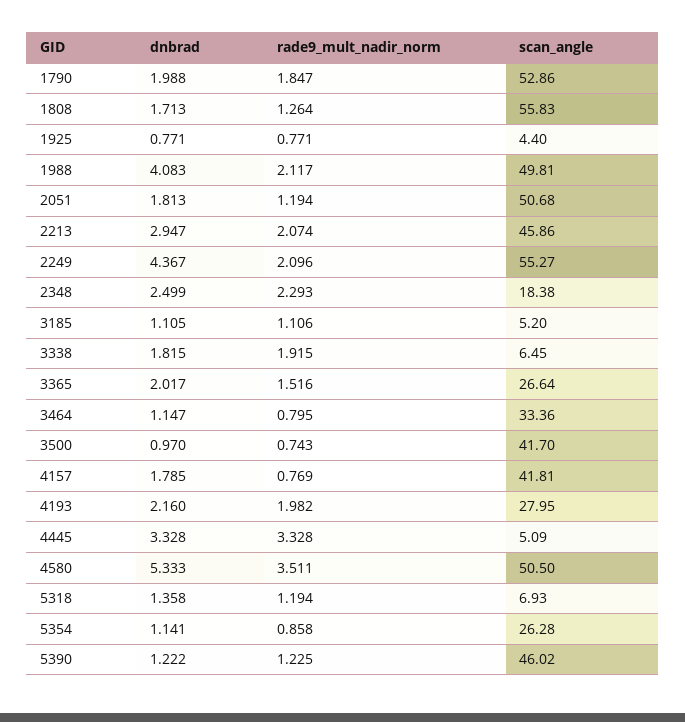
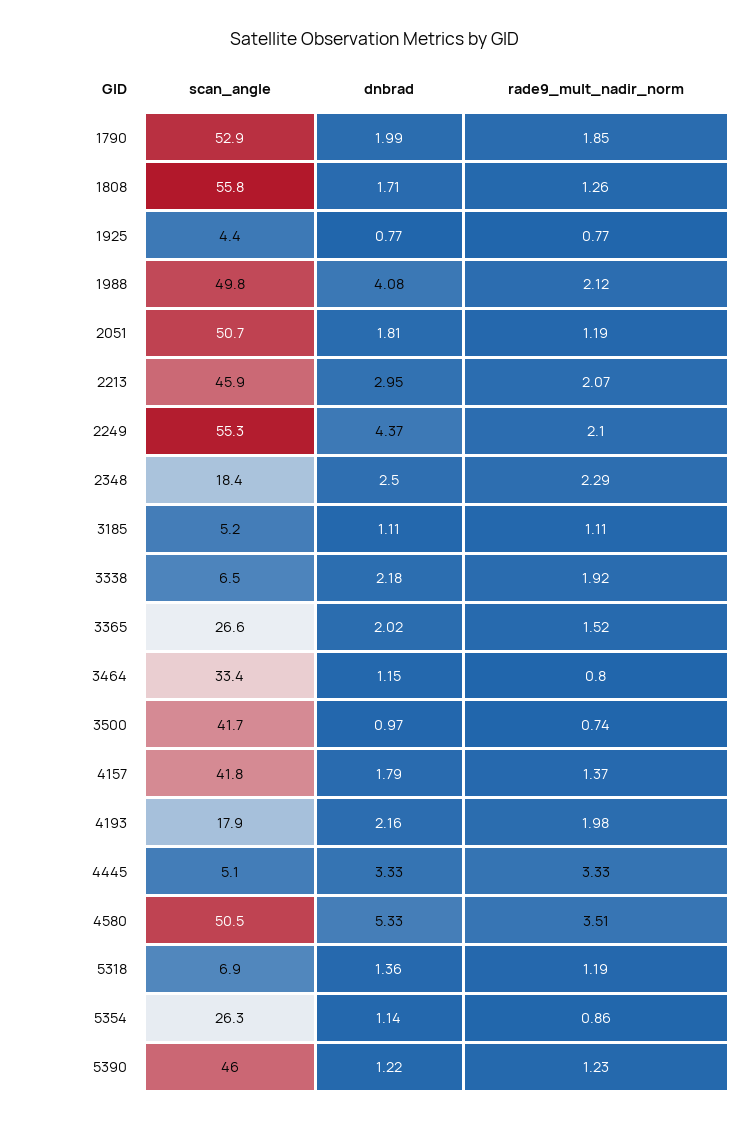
dnbrad, 3338: 1.815 -> 2.18
rade9_mult_nadir_norm, 4157: 0.769 -> 1.37
scan_angle, 4193: 27.95 -> 17.9

